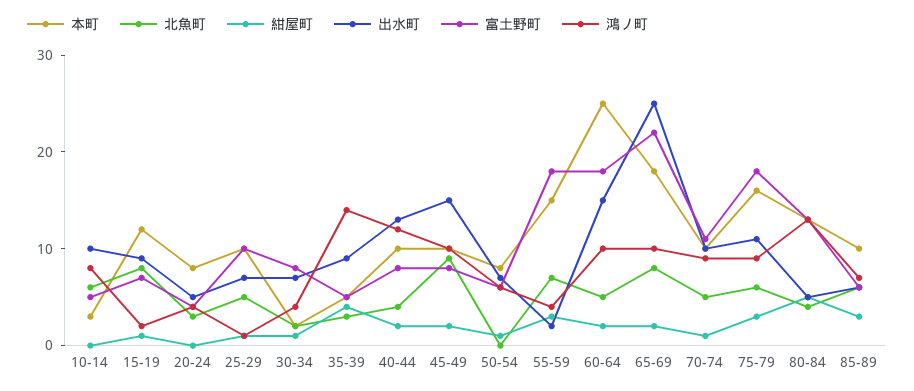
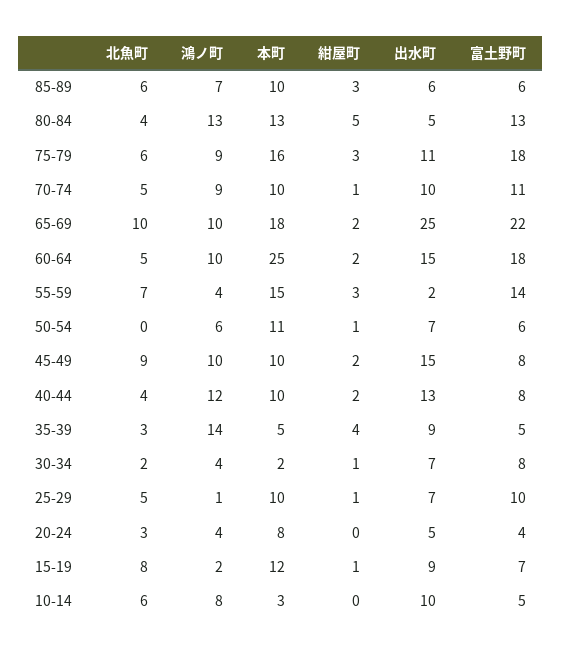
本町, 50-54: 8 -> 11
富土野町, 55-59: 18 -> 14
北魚町, 65-69: 8 -> 10

